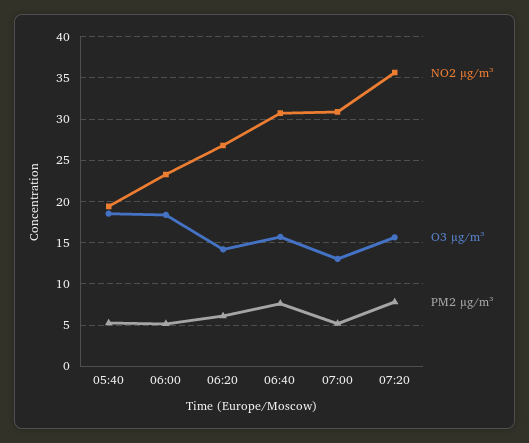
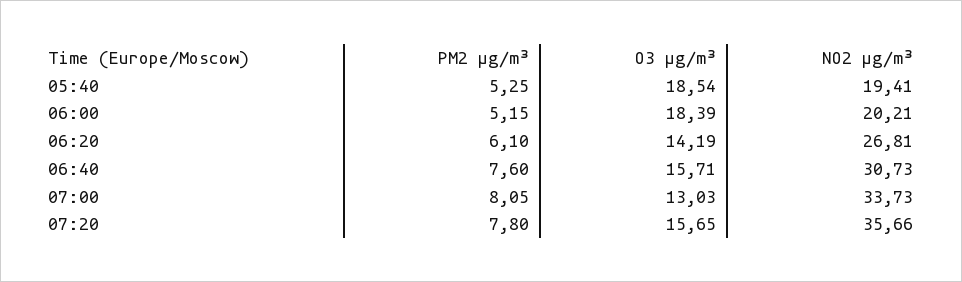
NO2 µg/m³, 06:00: 23 -> 20.21
NO2 µg/m³, 07:00: 31 -> 33.73
PM2 µg/m³, 07:00: 5 -> 8.05

